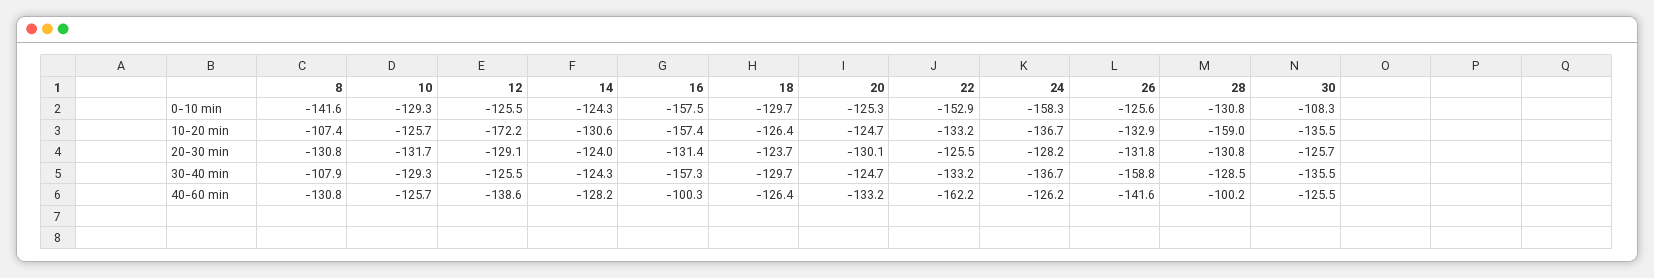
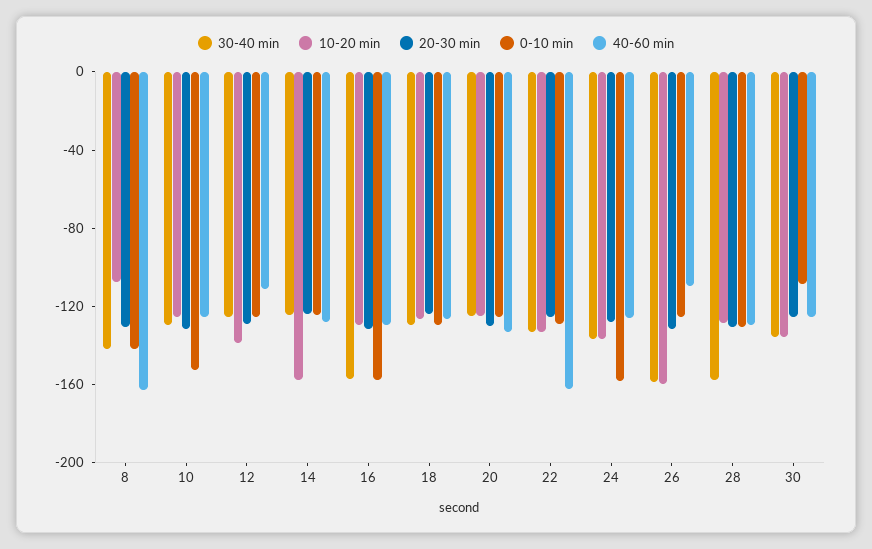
0-10 min, 10: -129.3 -> -150
0-10 min, 22: -152.9 -> -130
10-20 min, 12: -172.2 -> -140
10-20 min, 14: -130.6 -> -160
10-20 min, 16: -157.4 -> -130
10-20 min, 26: -132.9 -> -160
10-20 min, 28: -159 -> -130
30-40 min, 8: -107.9 -> -140
30-40 min, 28: -128.5 -> -160
40-60 min, 8: -130.8 -> -160
40-60 min, 12: -138.6 -> -110
40-60 min, 16: -100.3 -> -130
40-60 min, 26: -141.6 -> -110
40-60 min, 28: -100.2 -> -130

